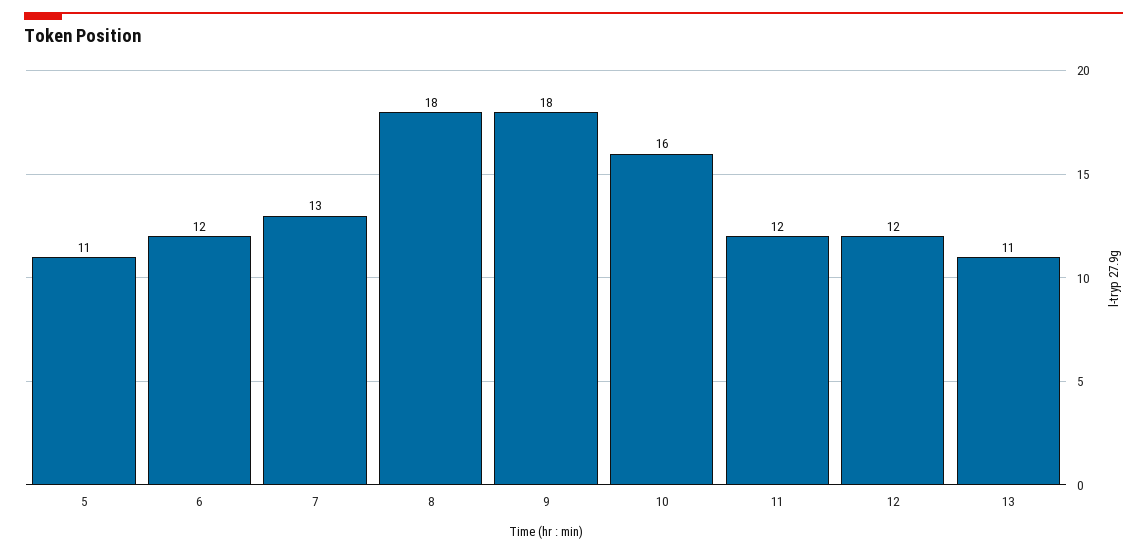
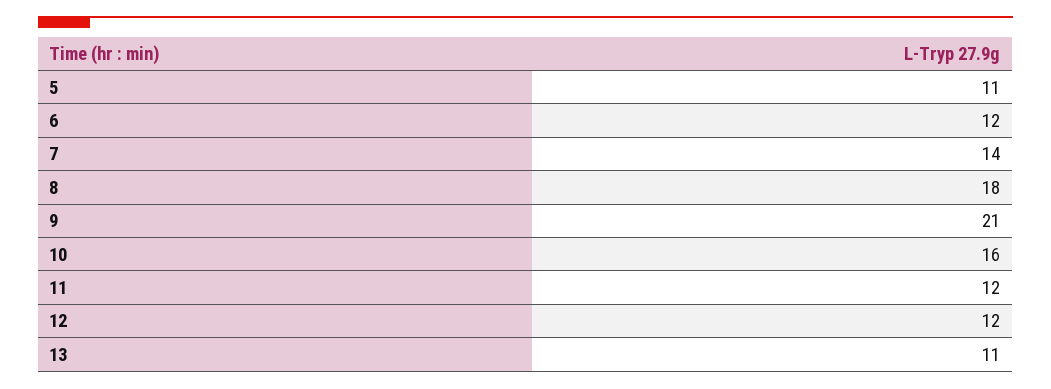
7: 13 -> 14
9: 18 -> 21

